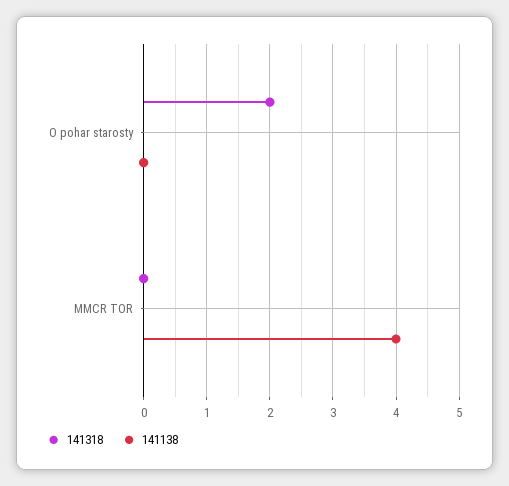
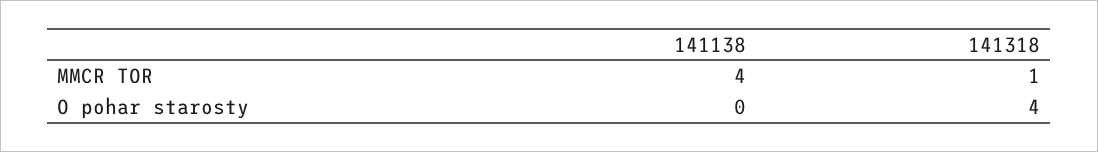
141318, O pohar starosty: 2 -> 4
141318, MMCR TOR: 0 -> 1

